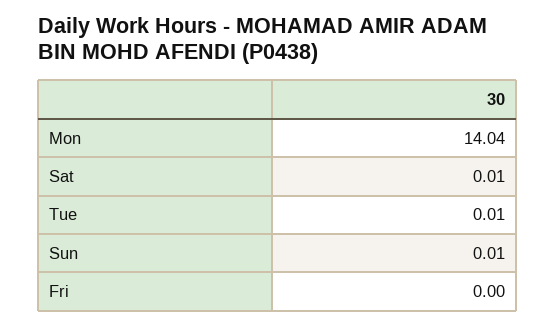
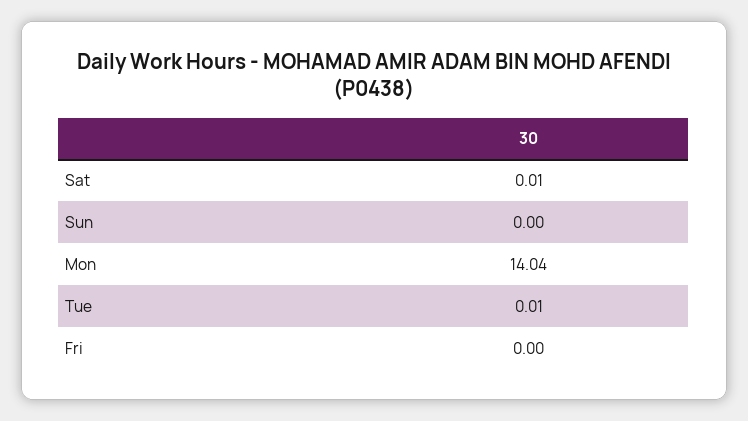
Sun: 0.01 -> 0

